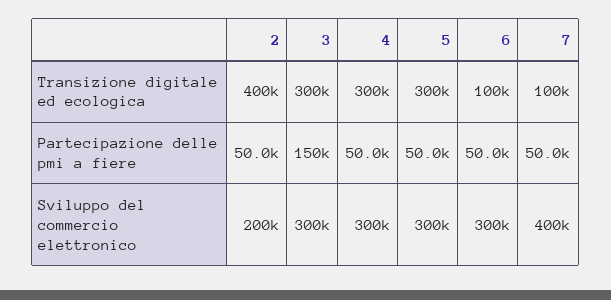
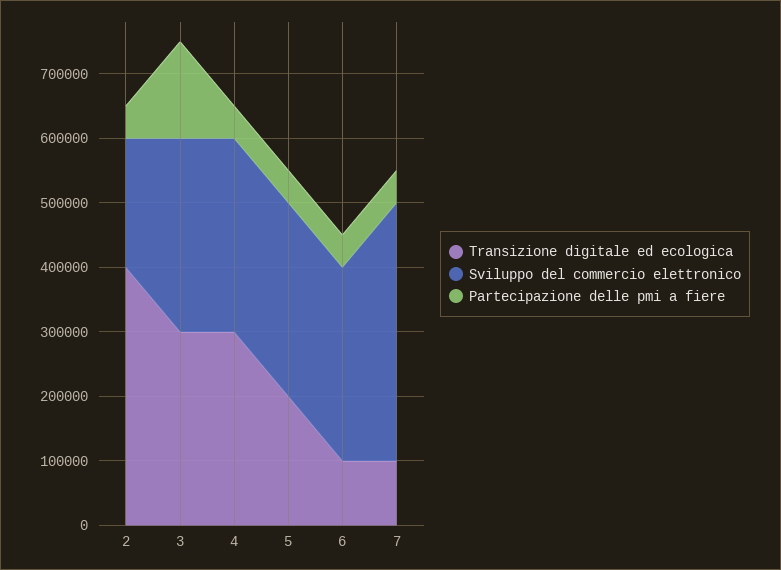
Transizione digitale ed ecologica, 5: 300000 -> 200000

